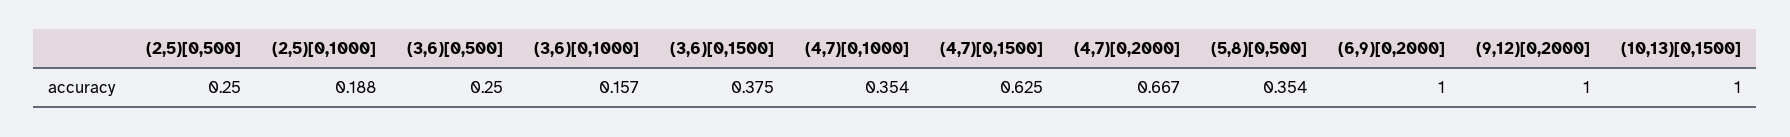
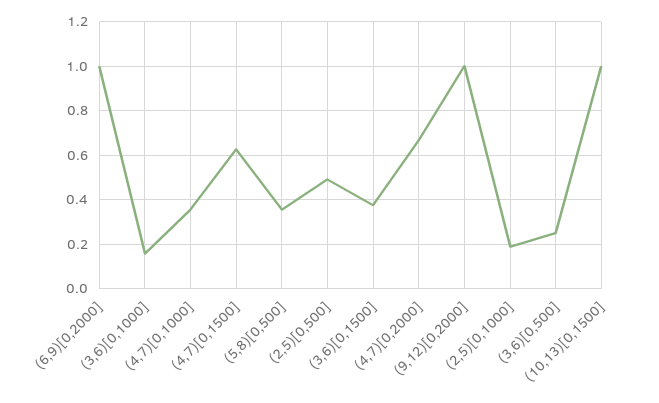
(2,5)[0,500]: 0.25 -> 0.5

